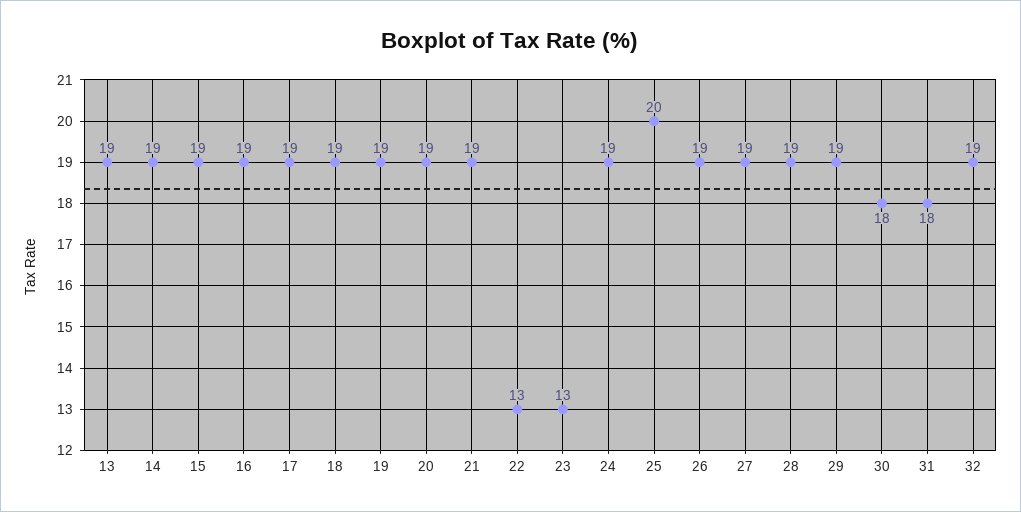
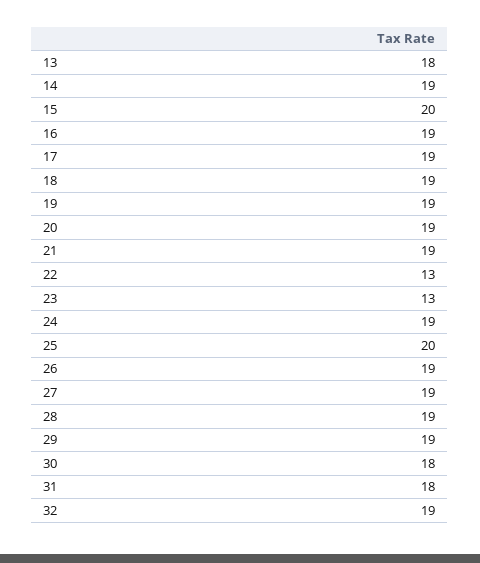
13: 19 -> 18
15: 19 -> 20

